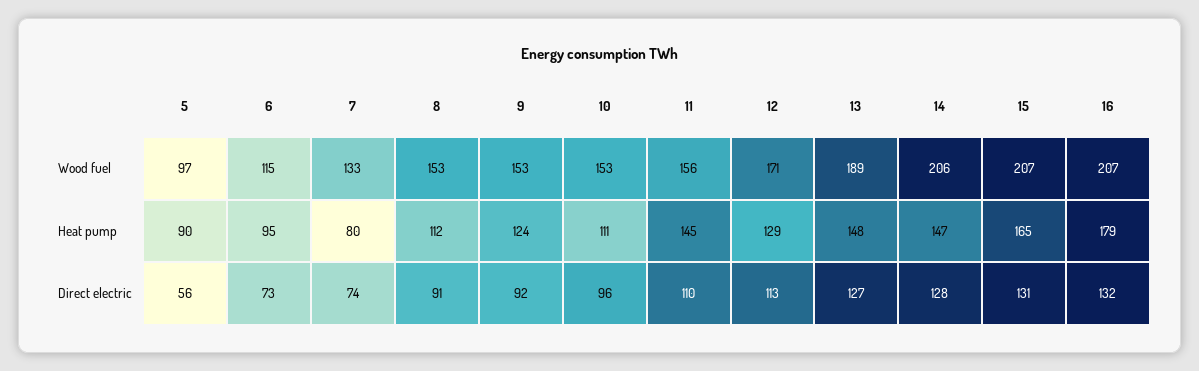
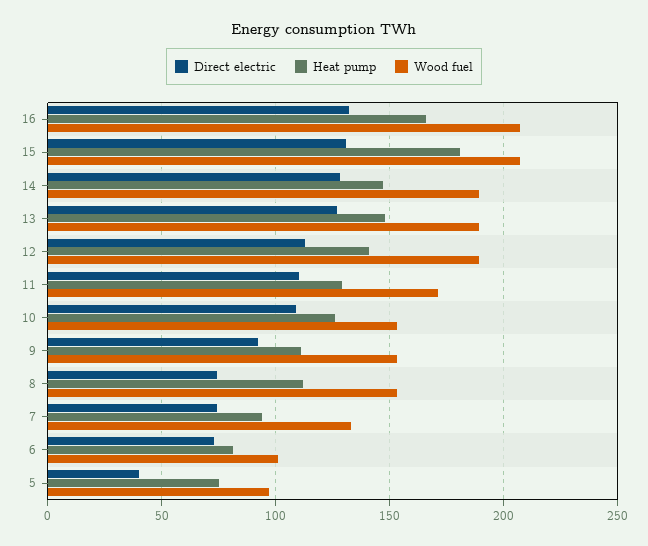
Wood fuel, 6: 115 -> 100
Wood fuel, 11: 156 -> 170
Wood fuel, 12: 171 -> 190
Wood fuel, 14: 206 -> 190
Heat pump, 5: 90 -> 75
Heat pump, 6: 95 -> 80
Heat pump, 7: 80 -> 95
Heat pump, 9: 124 -> 110
Heat pump, 10: 111 -> 125
Heat pump, 11: 145 -> 130
Heat pump, 12: 129 -> 140
Heat pump, 15: 165 -> 180
Heat pump, 16: 179 -> 165
Direct electric, 5: 56 -> 40
Direct electric, 8: 91 -> 75
Direct electric, 10: 96 -> 110

